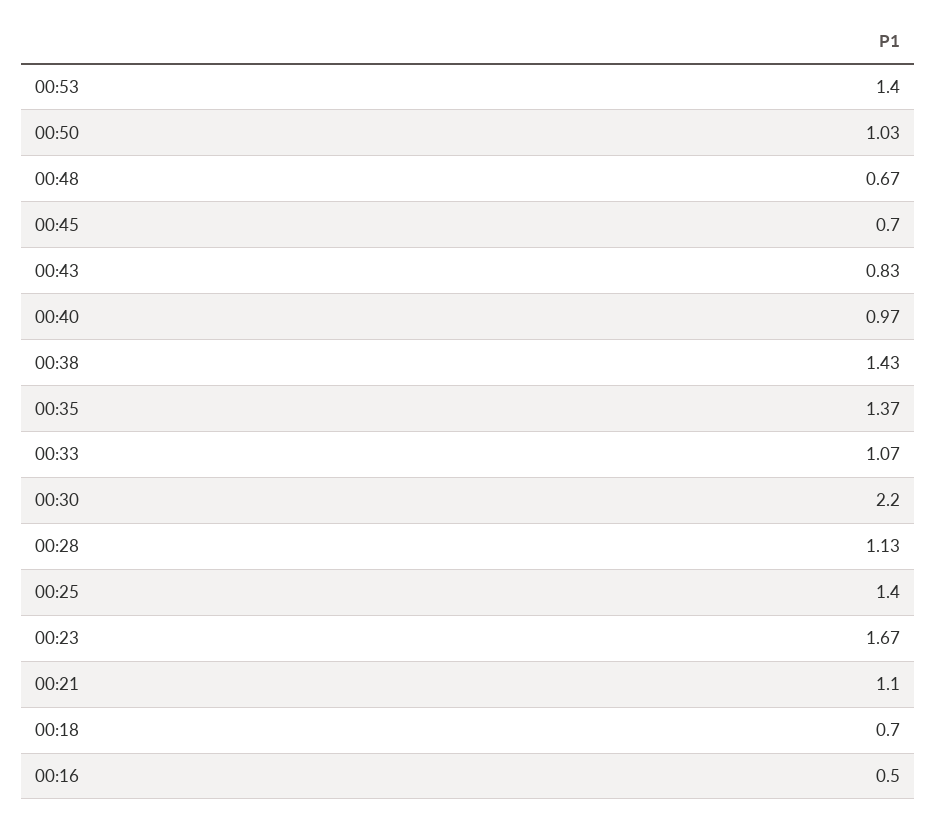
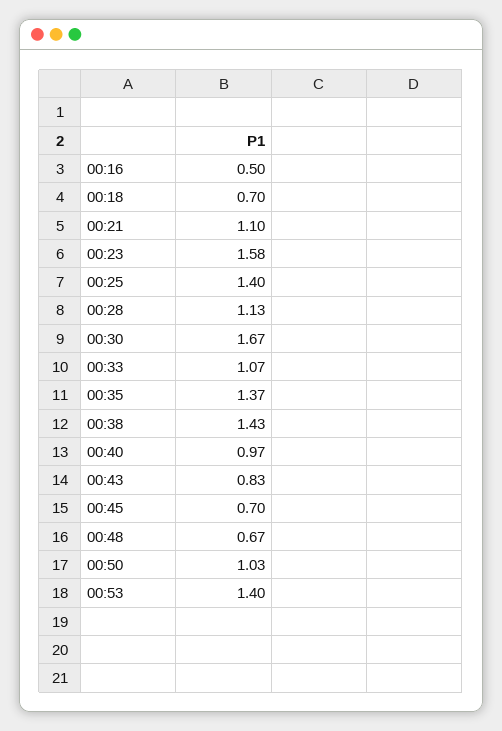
00:30: 2.2 -> 1.67
00:23: 1.67 -> 1.58

